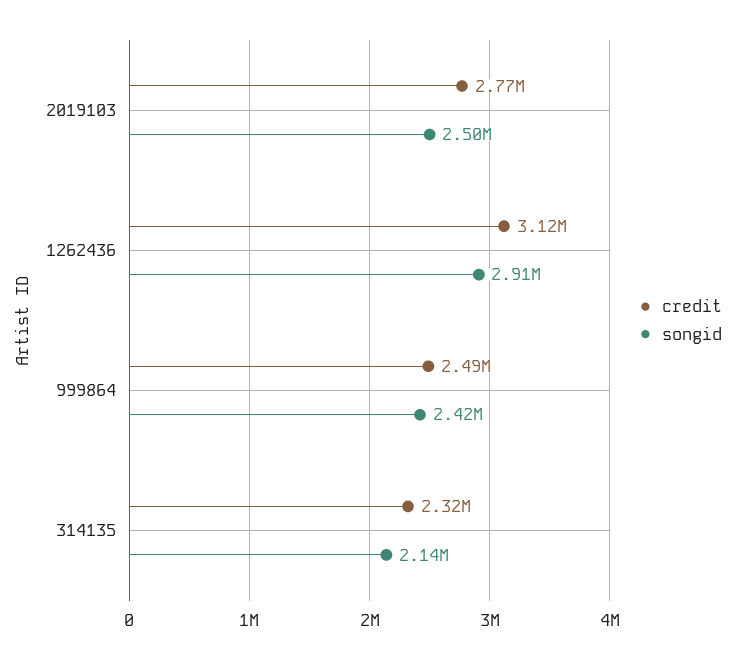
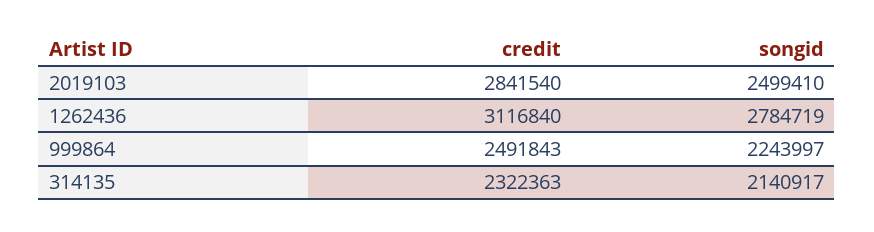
credit, 2019103: 2770000 -> 2841540
songid, 1262436: 2910000 -> 2784719
songid, 999864: 2420000 -> 2243997

